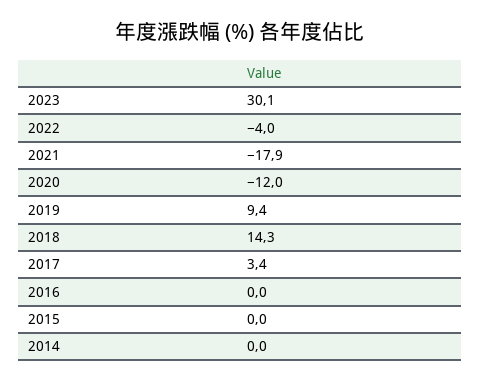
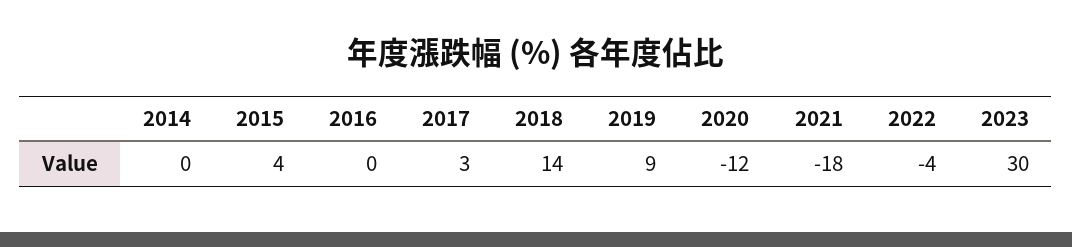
2015: 0 -> 4

